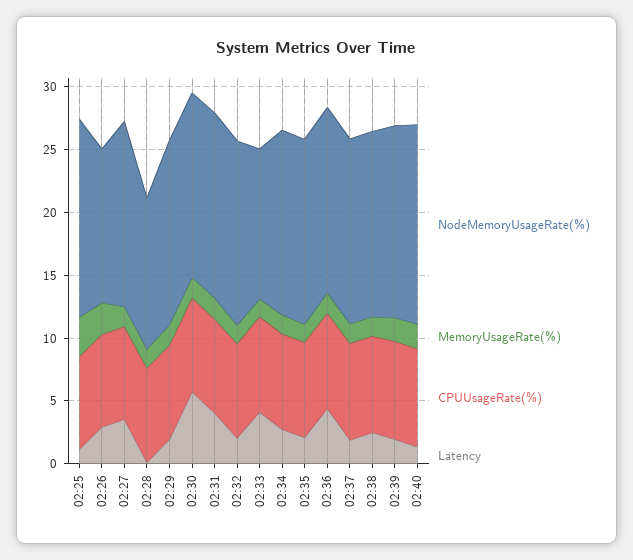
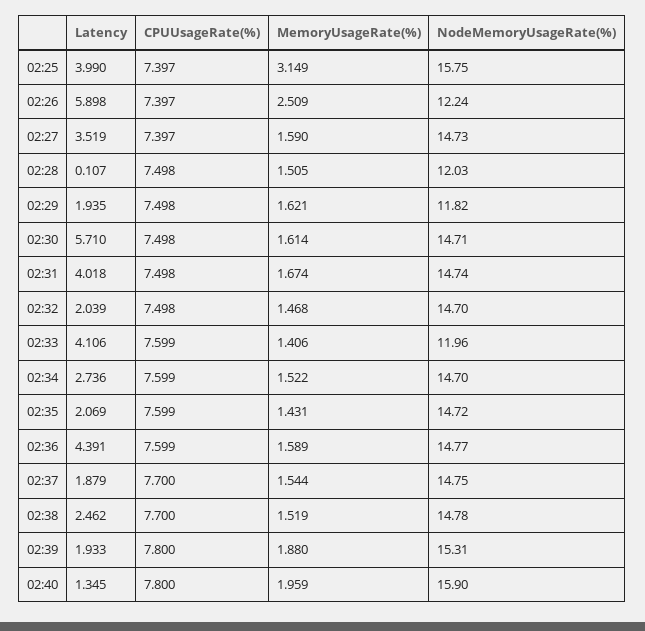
Latency, 02:25: 1 -> 3.99
Latency, 02:26: 3 -> 5.898
NodeMemoryUsageRate(%), 02:29: 15 -> 11.82

